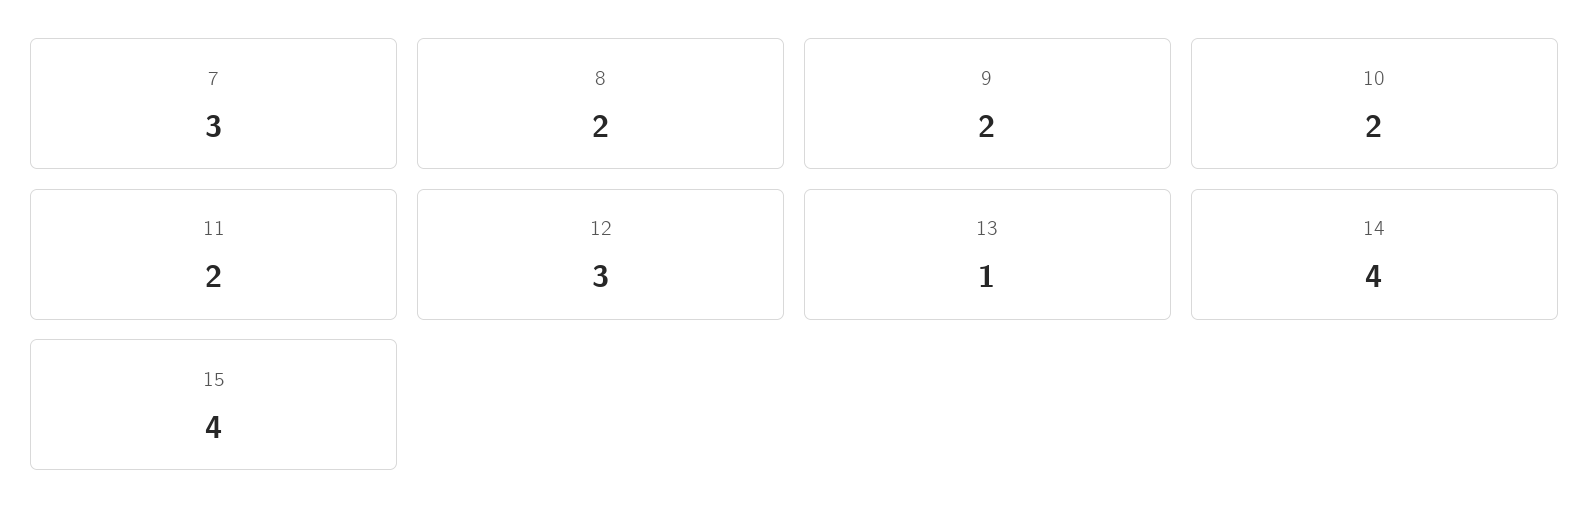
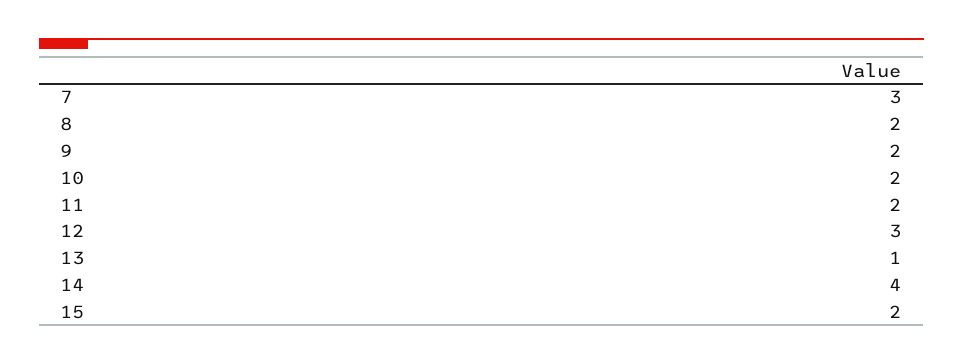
15: 4 -> 2

